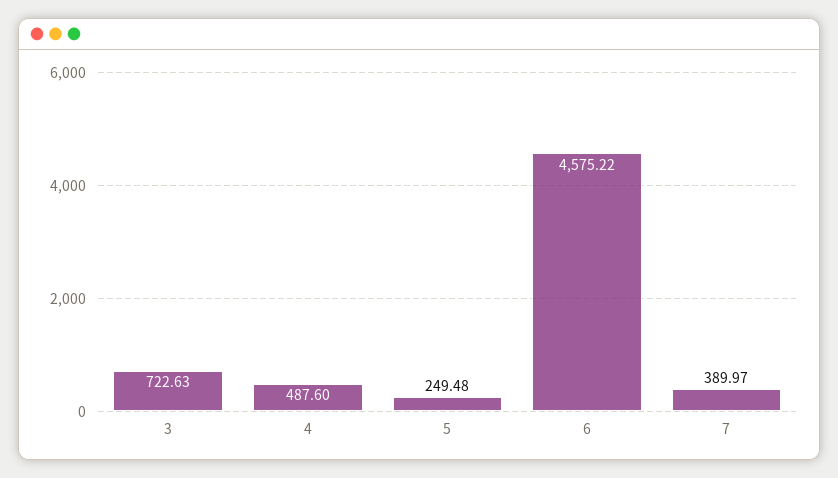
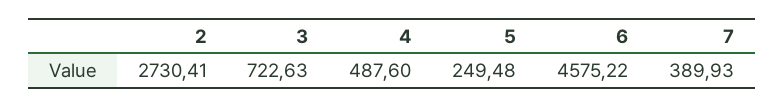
7: 389.97 -> 389.93
2: none -> 2730.41

